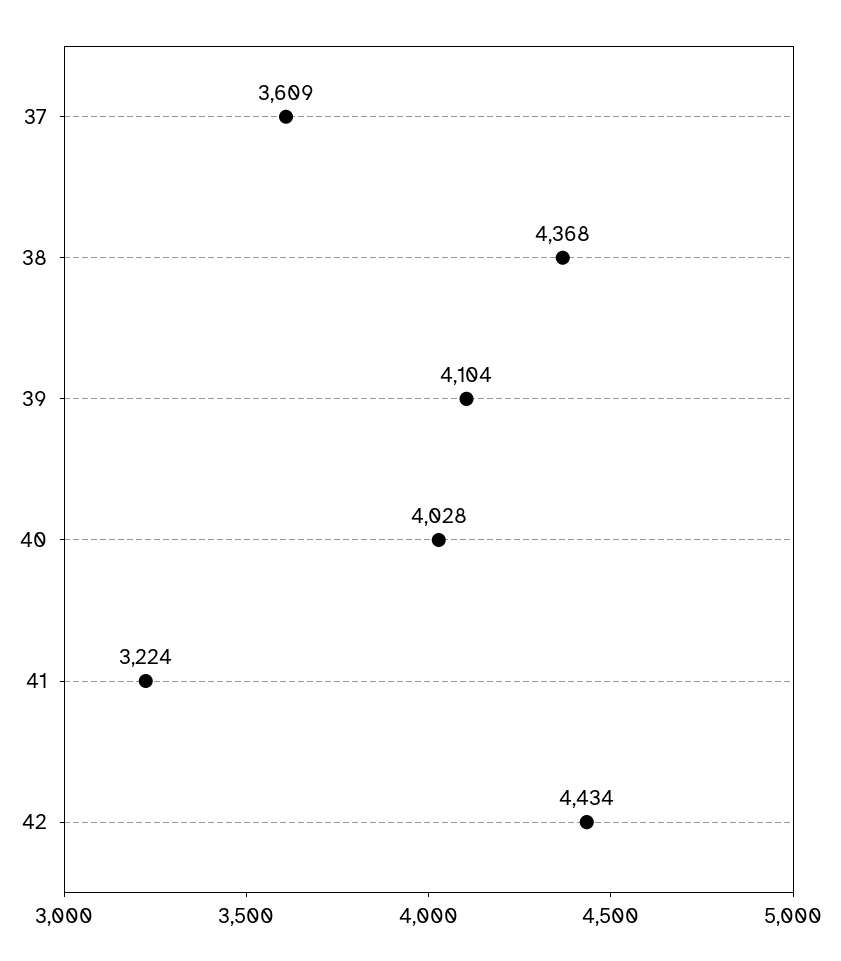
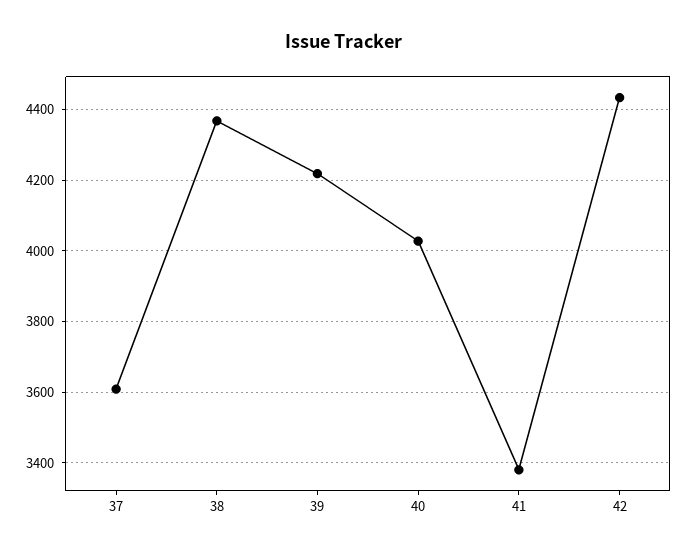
39: 4104 -> 4220
41: 3224 -> 3380

